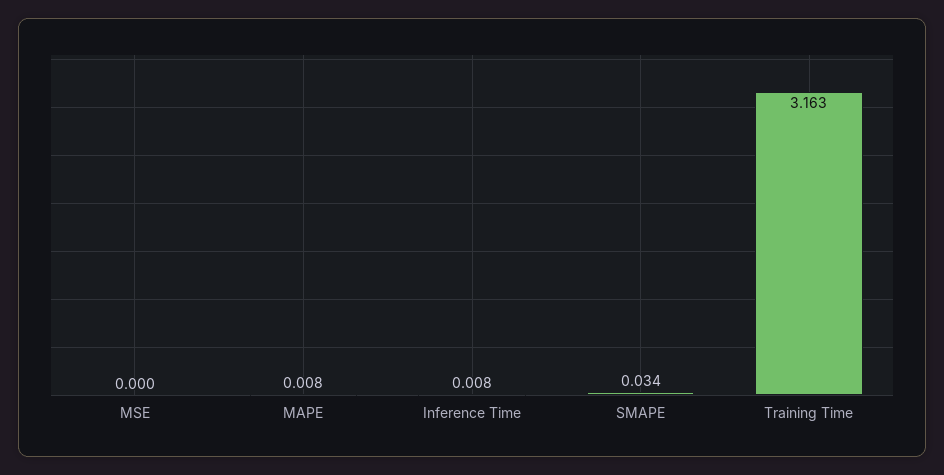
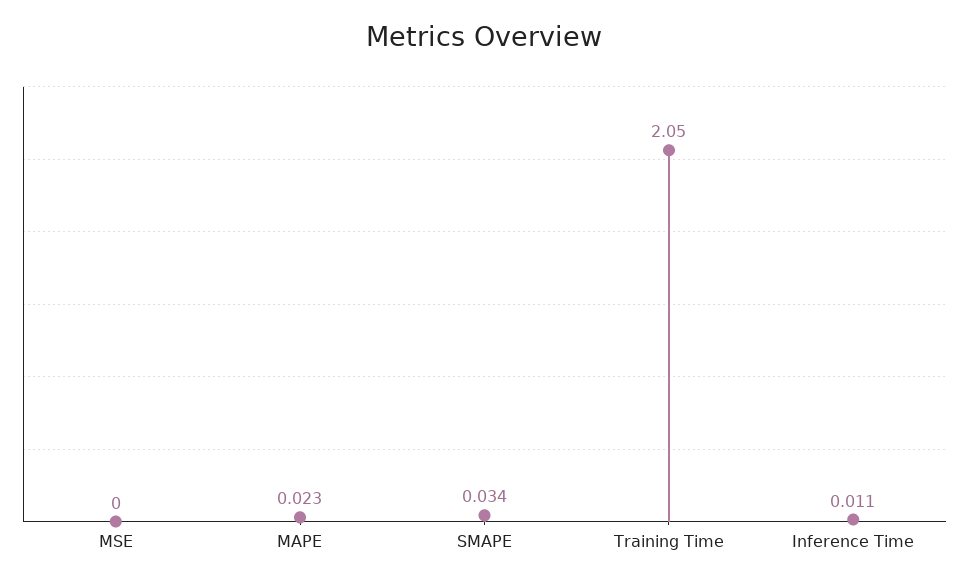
MAPE: 0.008 -> 0.023
Inference Time: 0.008 -> 0.011
Training Time: 3.163 -> 2.05

